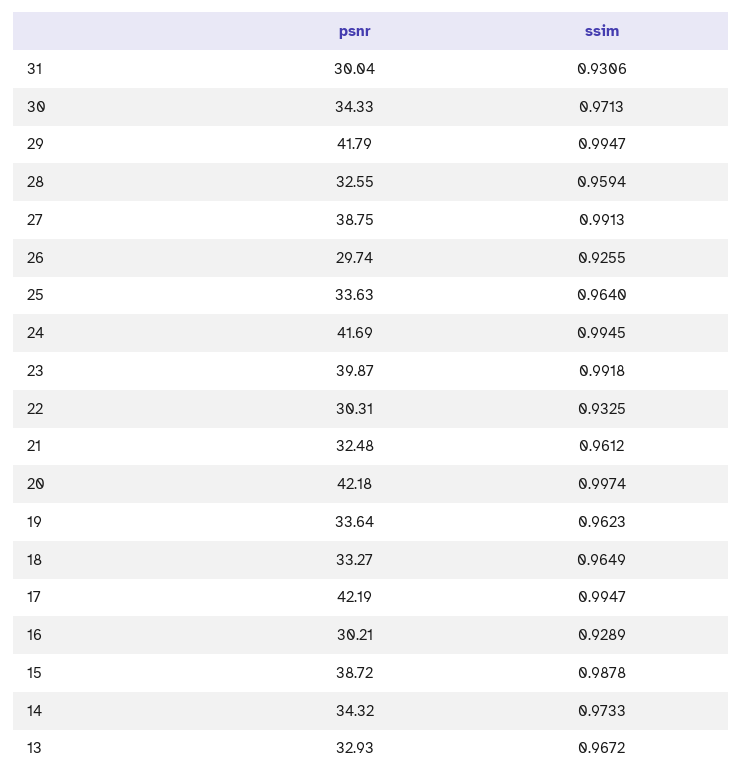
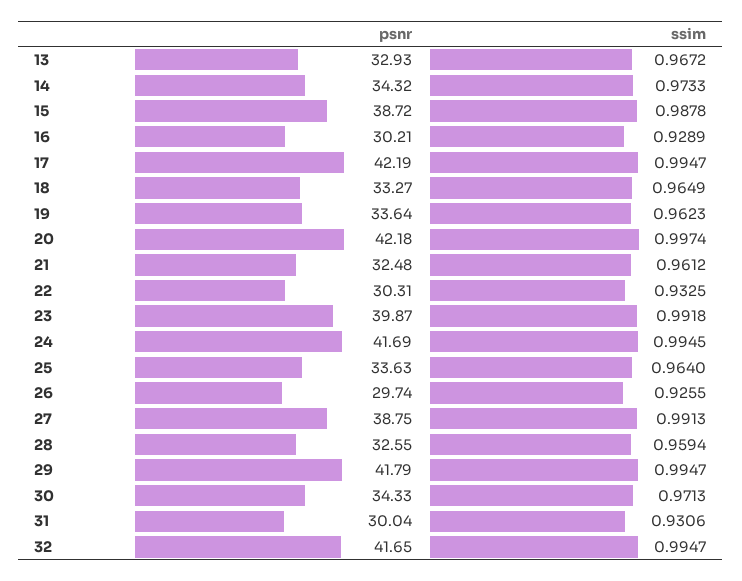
psnr, 32: none -> 41.65
ssim, 32: none -> 0.9947

